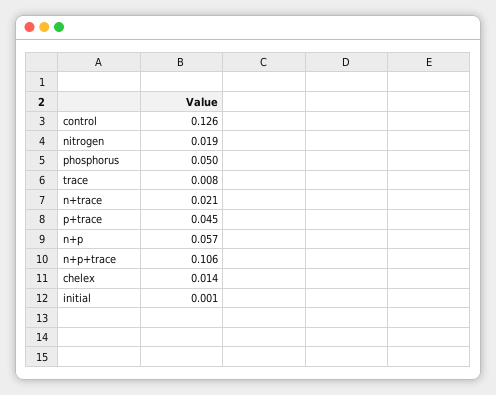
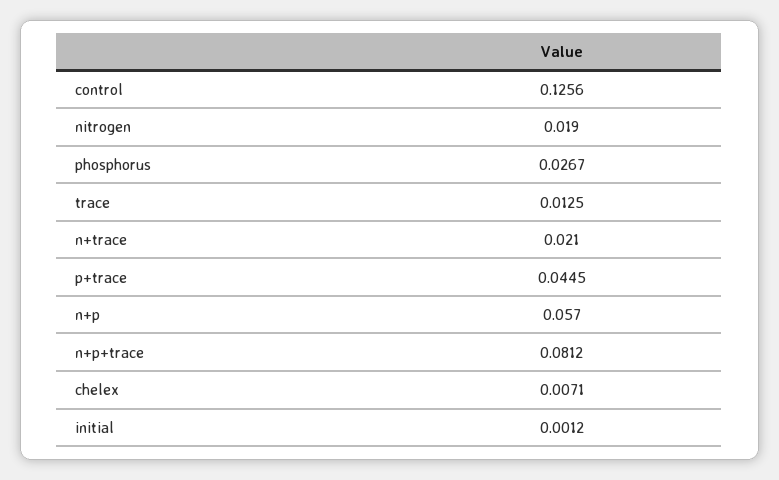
phosphorus: 0.05 -> 0.0267
trace: 0.008 -> 0.0125
n+p+trace: 0.106 -> 0.0812
chelex: 0.014 -> 0.0071

